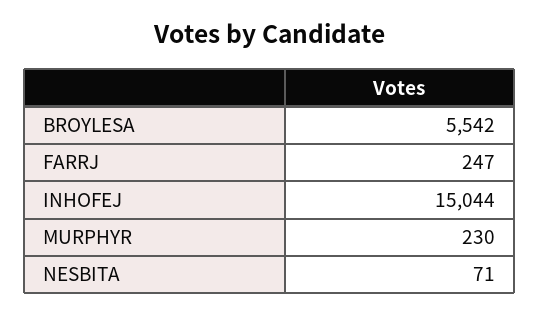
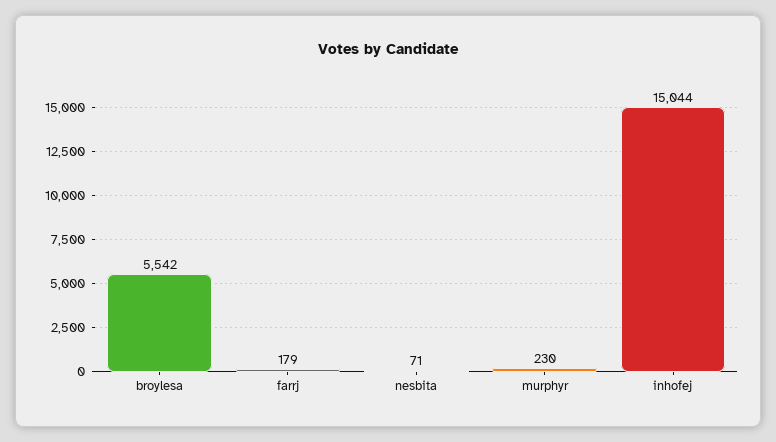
FARRJ: 247 -> 179

